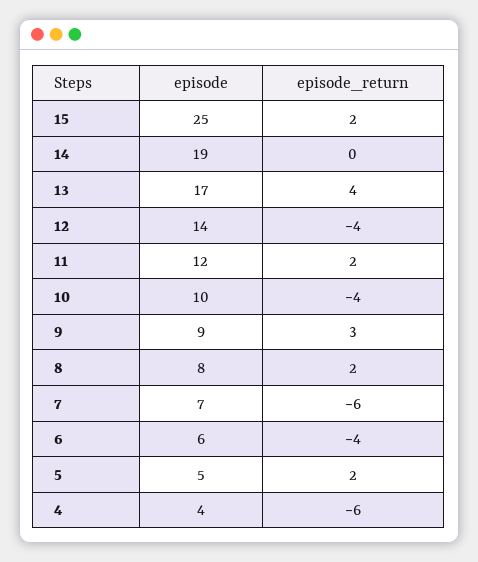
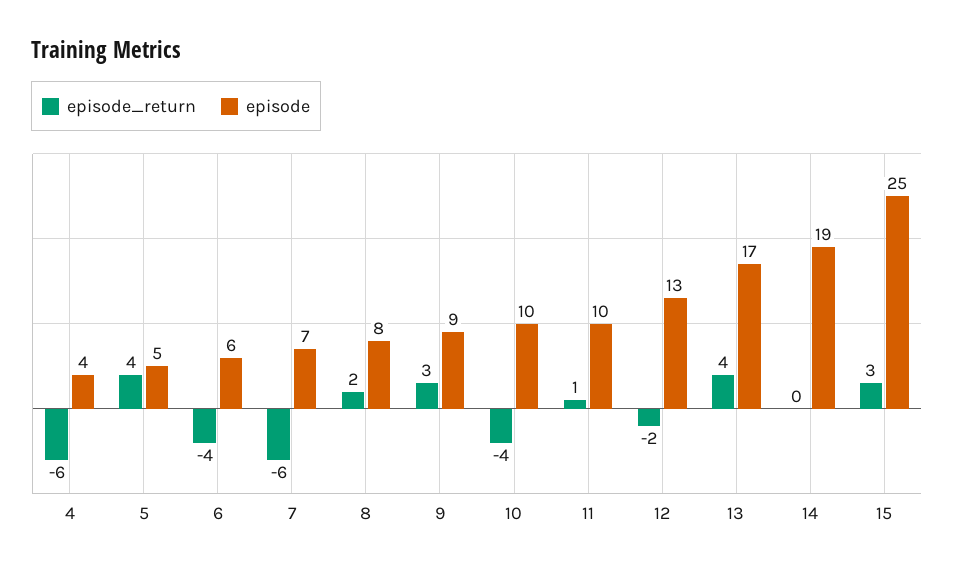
episode_return, 15: 2 -> 3
episode, 12: 14 -> 13
episode_return, 12: -4 -> -2
episode, 11: 12 -> 10
episode_return, 11: 2 -> 1
episode_return, 5: 2 -> 4

